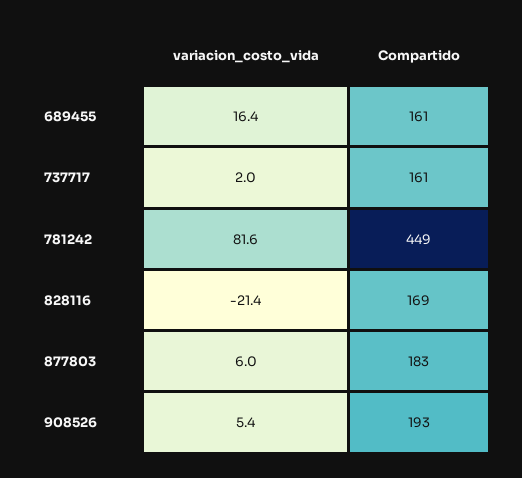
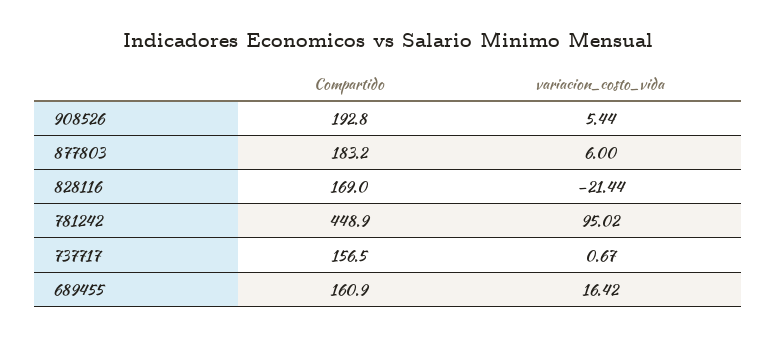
variacion_costo_vida, 737717: 2 -> 0.67
Compartido, 737717: 161 -> 156.5
variacion_costo_vida, 781242: 81.6 -> 95.02

